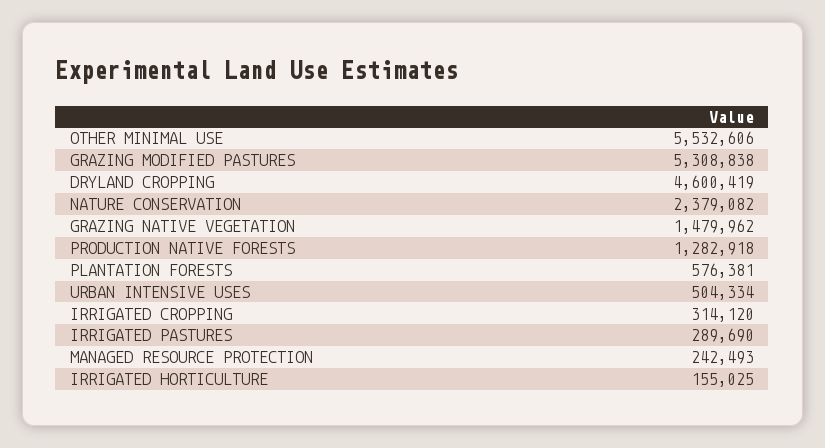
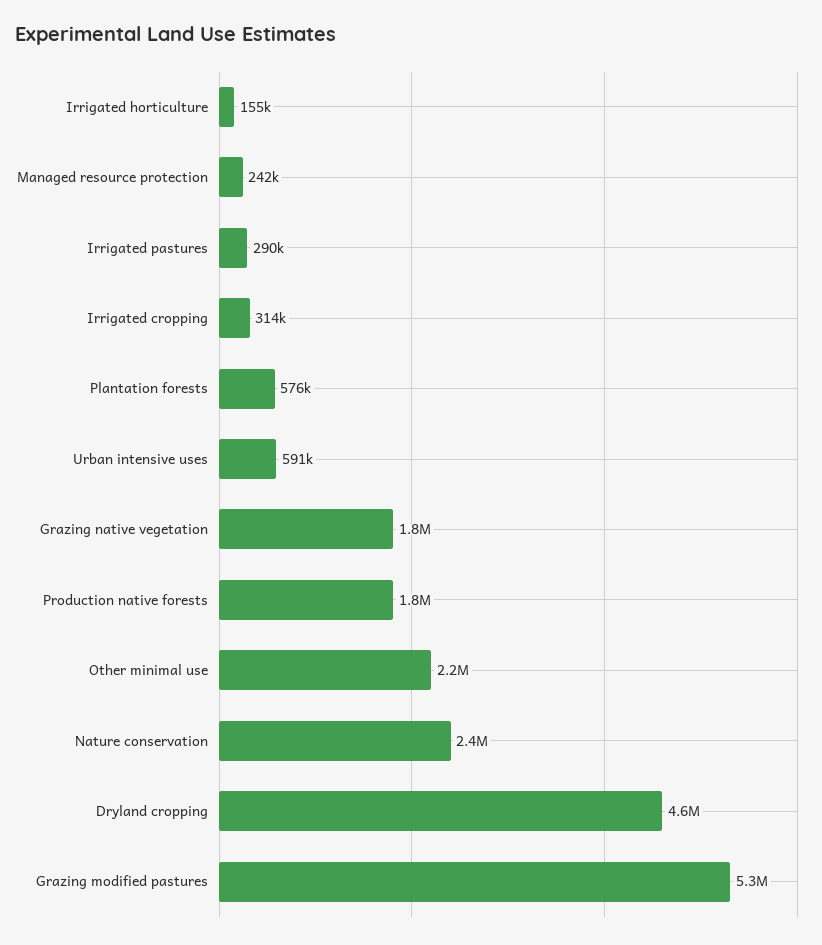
OTHER MINIMAL USE: 5532606 -> 2200000
GRAZING NATIVE VEGETATION: 1479962 -> 1800000
PRODUCTION NATIVE FORESTS: 1282918 -> 1800000
URBAN INTENSIVE USES: 504334 -> 591000

